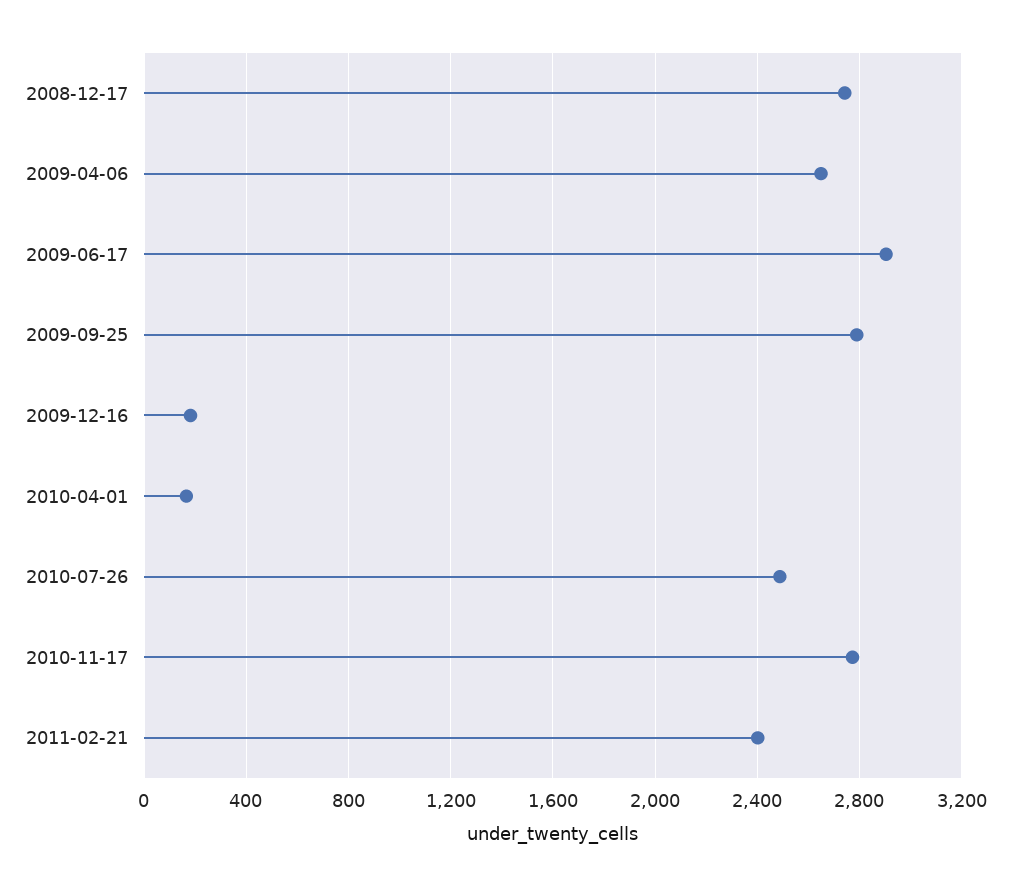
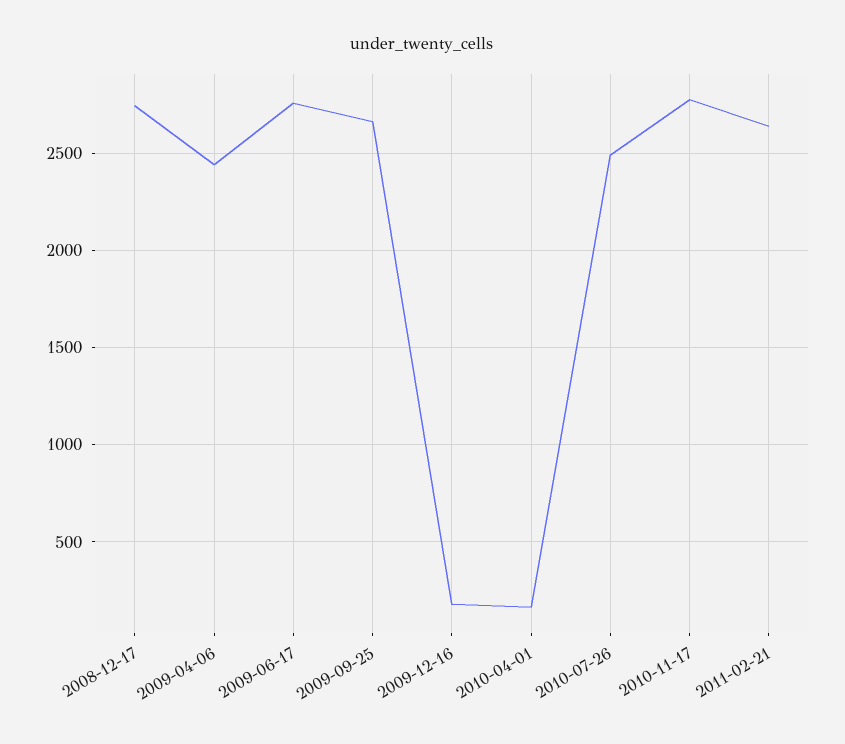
2009-04-06: 2650 -> 2450
2009-06-17: 2900 -> 2750
2009-09-25: 2800 -> 2650
2011-02-21: 2400 -> 2650

